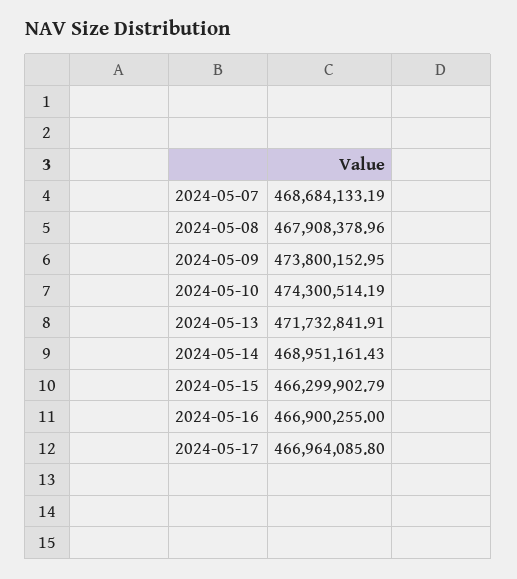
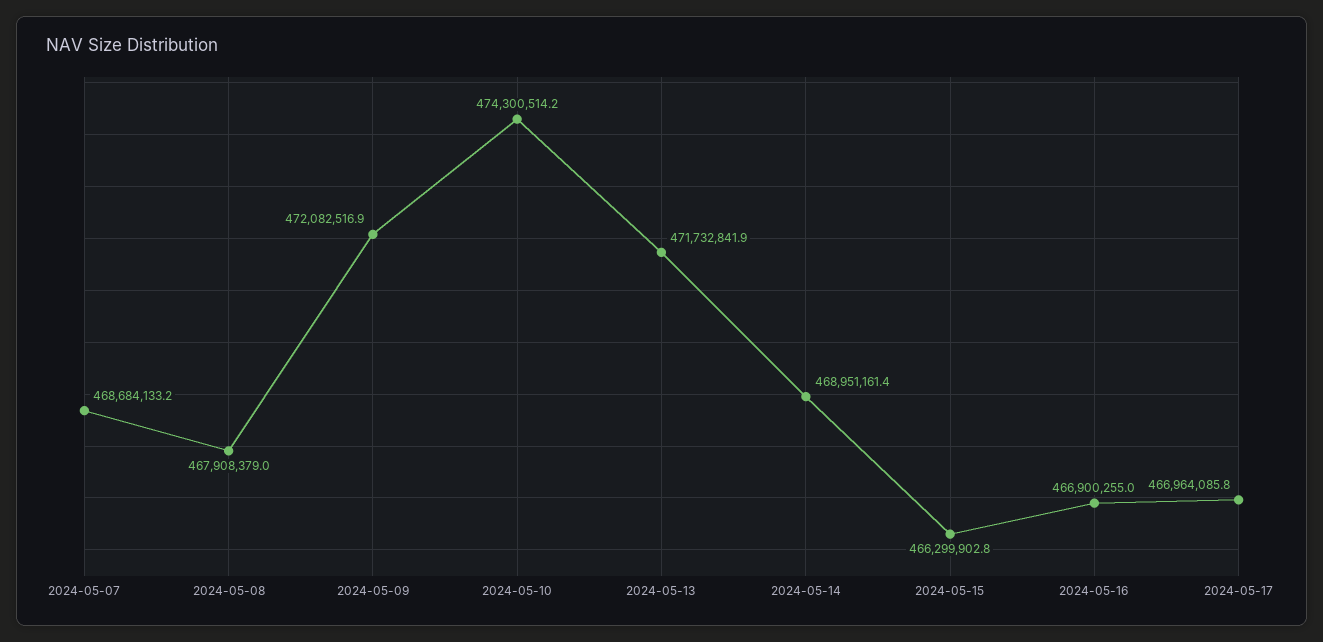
2024-05-09: 473800152.95 -> 472082516.9

